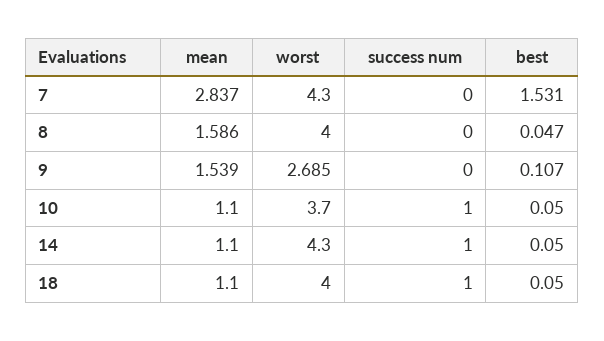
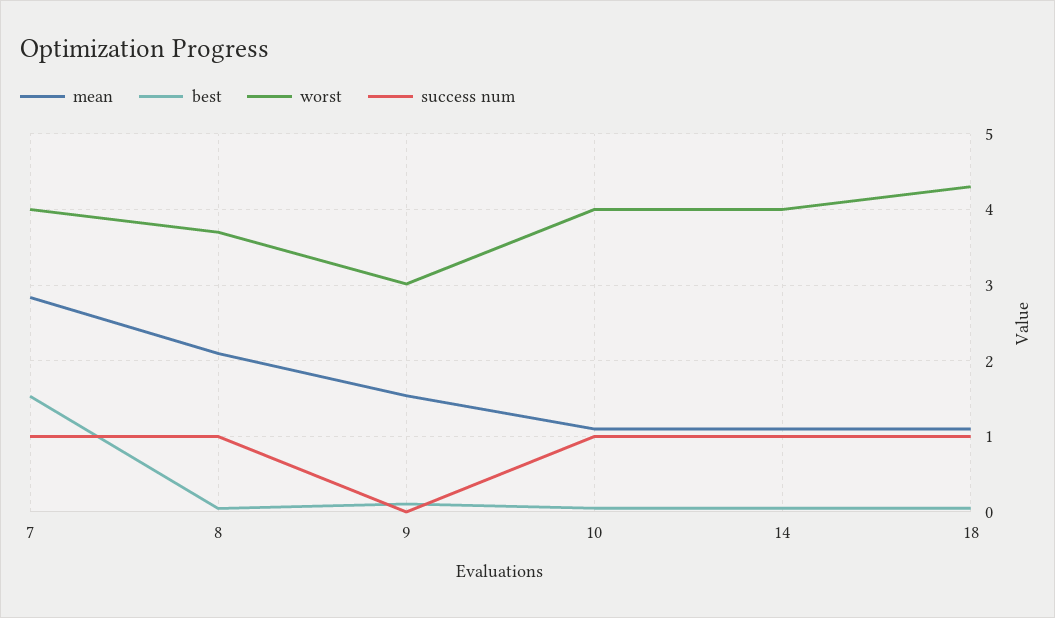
worst, 7: 4.3 -> 4
success num, 7: 0 -> 1
mean, 8: 1.586 -> 2.1
worst, 8: 4 -> 3.7
success num, 8: 0 -> 1
worst, 9: 2.685 -> 3
worst, 10: 3.7 -> 4
worst, 14: 4.3 -> 4
worst, 18: 4 -> 4.3

